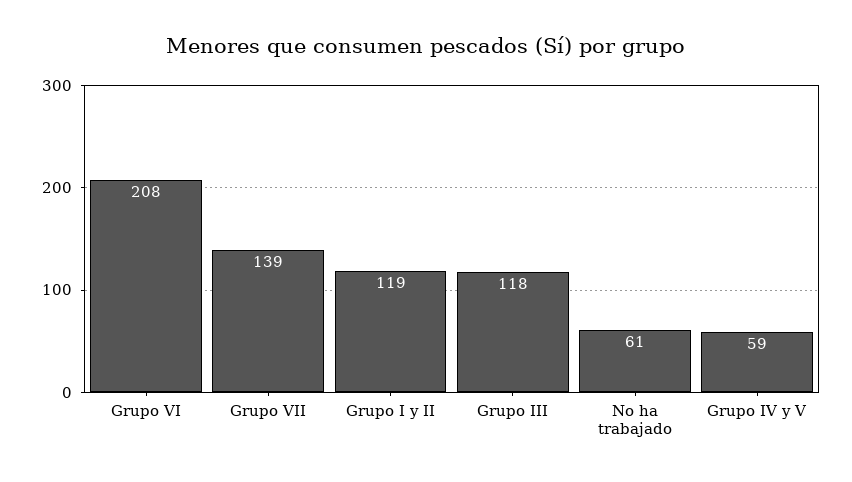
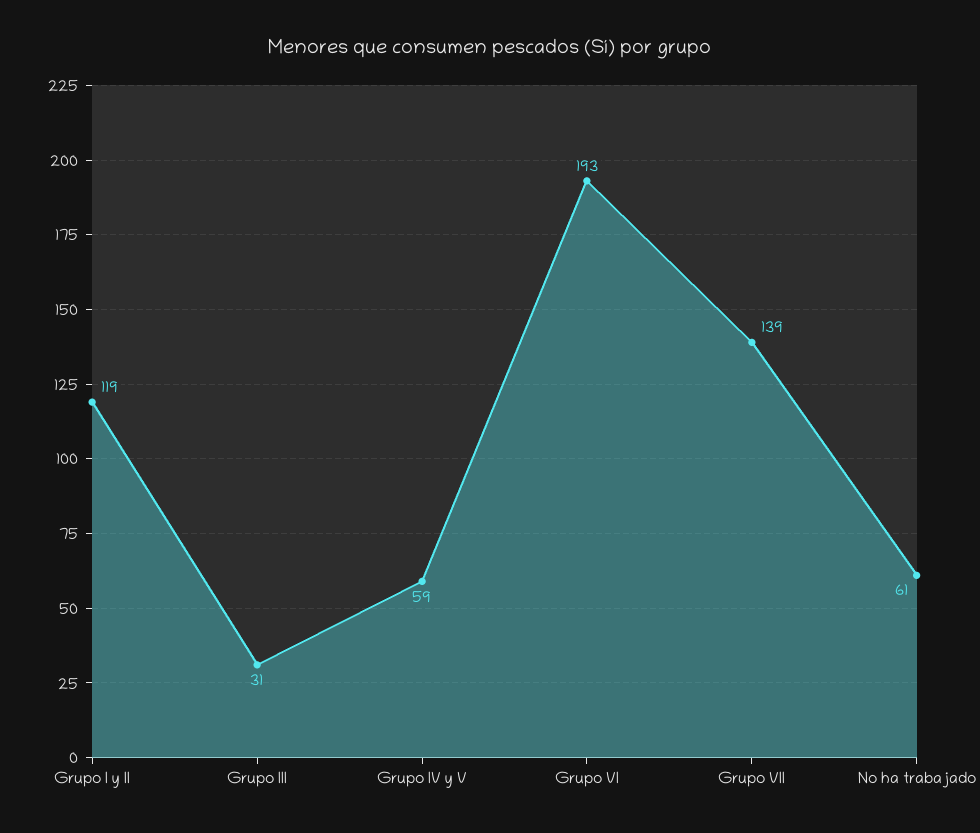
Grupo VI: 208 -> 193
Grupo III: 118 -> 31

